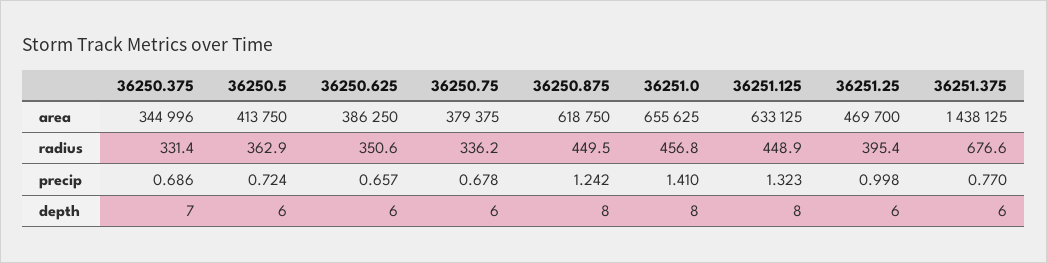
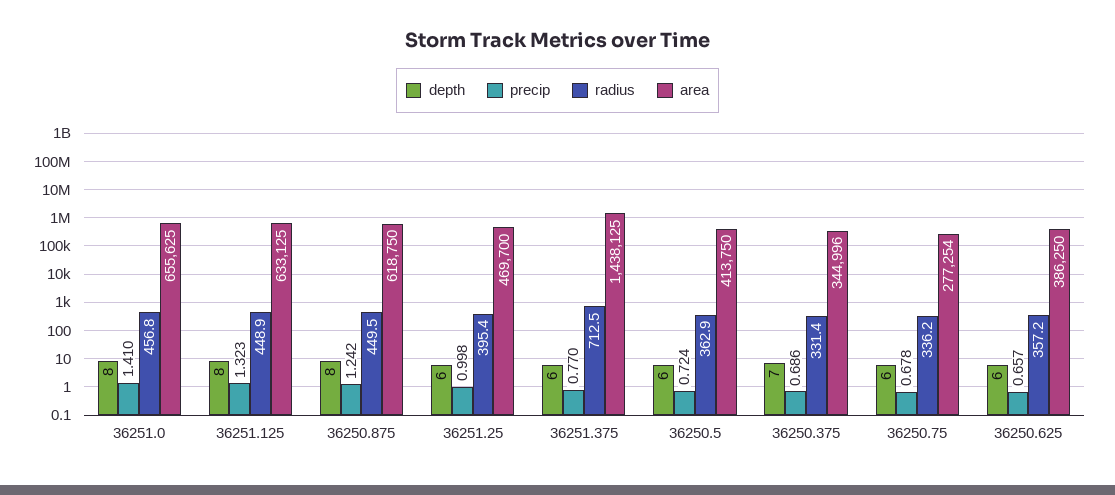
area, 36250.75: 379375 -> 277254
radius, 36250.625: 350.6 -> 357.2
radius, 36251.375: 676.6 -> 712.5

